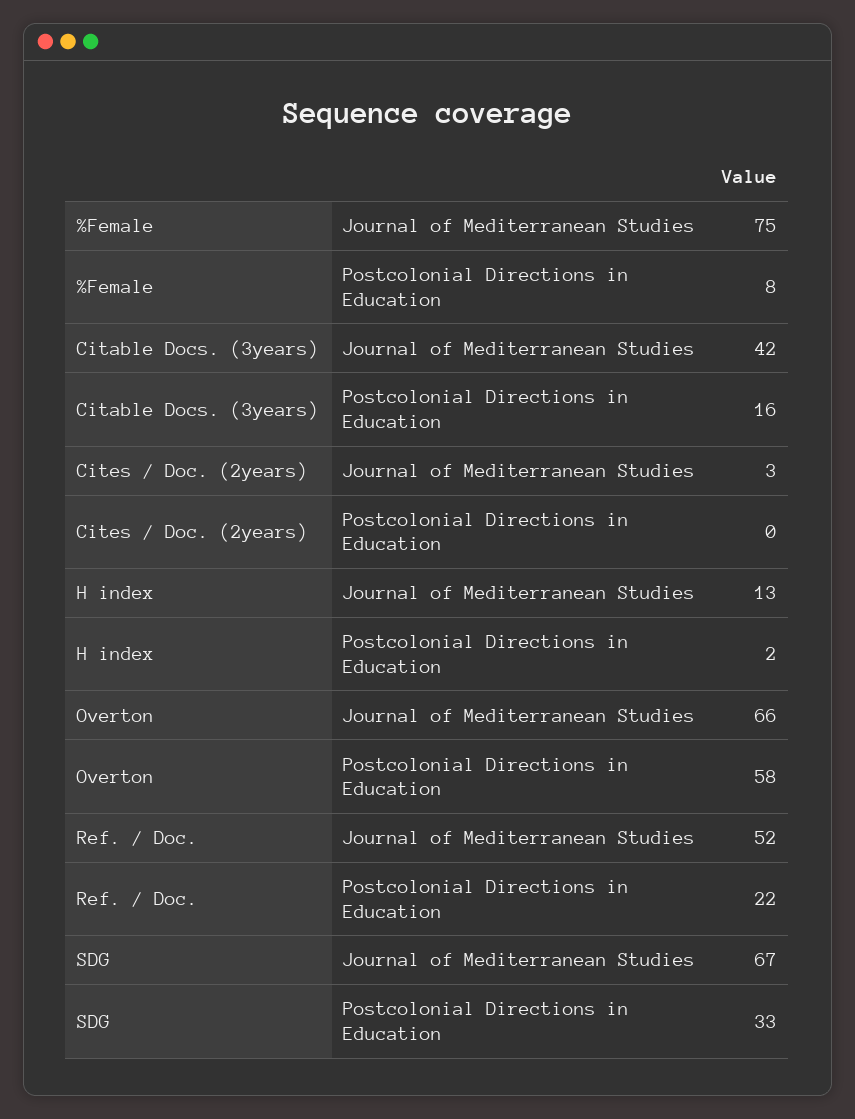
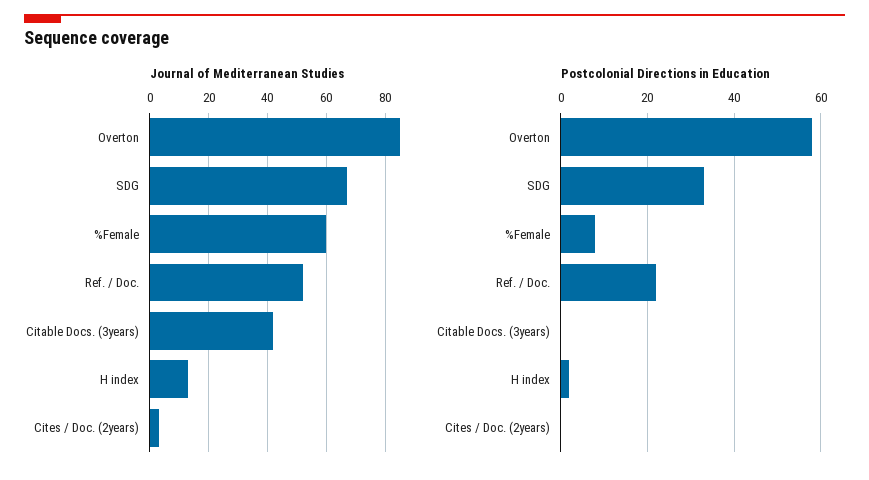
Journal of Mediterranean Studies, %Female: 75 -> 60
Postcolonial Directions in Education, Citable Docs. (3years): 16 -> 0
Journal of Mediterranean Studies, Overton: 66 -> 85

